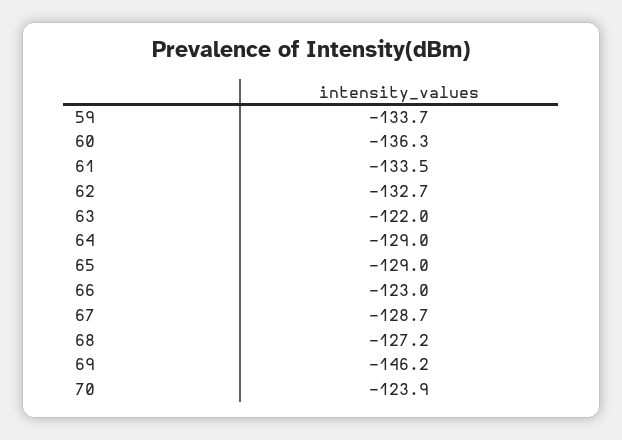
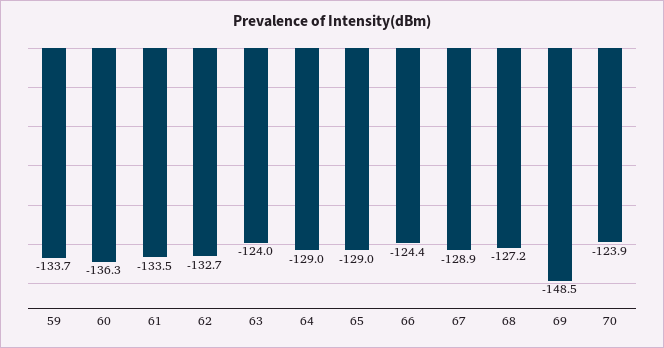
63: -122 -> -124
66: -123 -> -124.4
67: -128.7 -> -128.9
69: -146.2 -> -148.5

